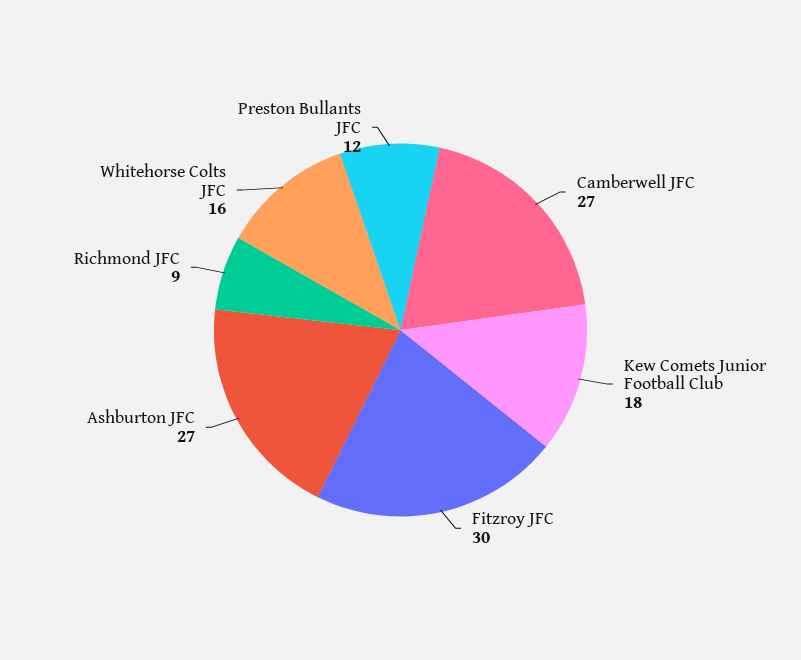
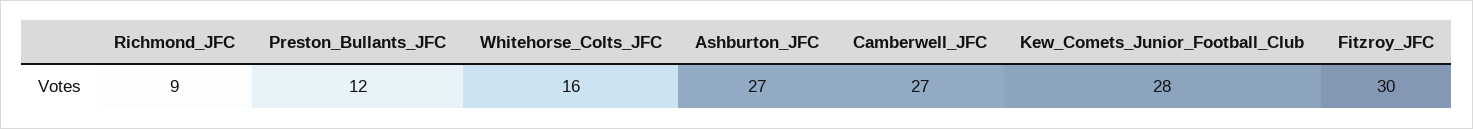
Kew Comets Junior Football Club: 18 -> 28

